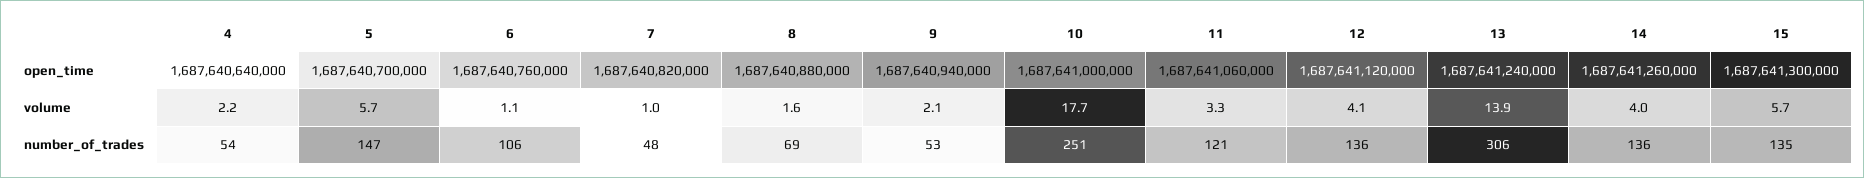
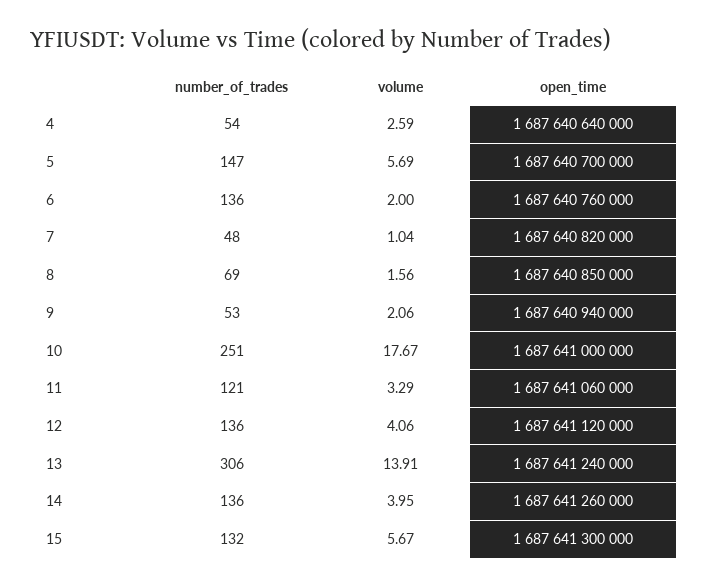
8, open_time: 1687640880000 -> 1687640850000
4, volume: 2.2 -> 2.59
6, volume: 1.1 -> 2
6, number_of_trades: 106 -> 136
15, number_of_trades: 135 -> 132

